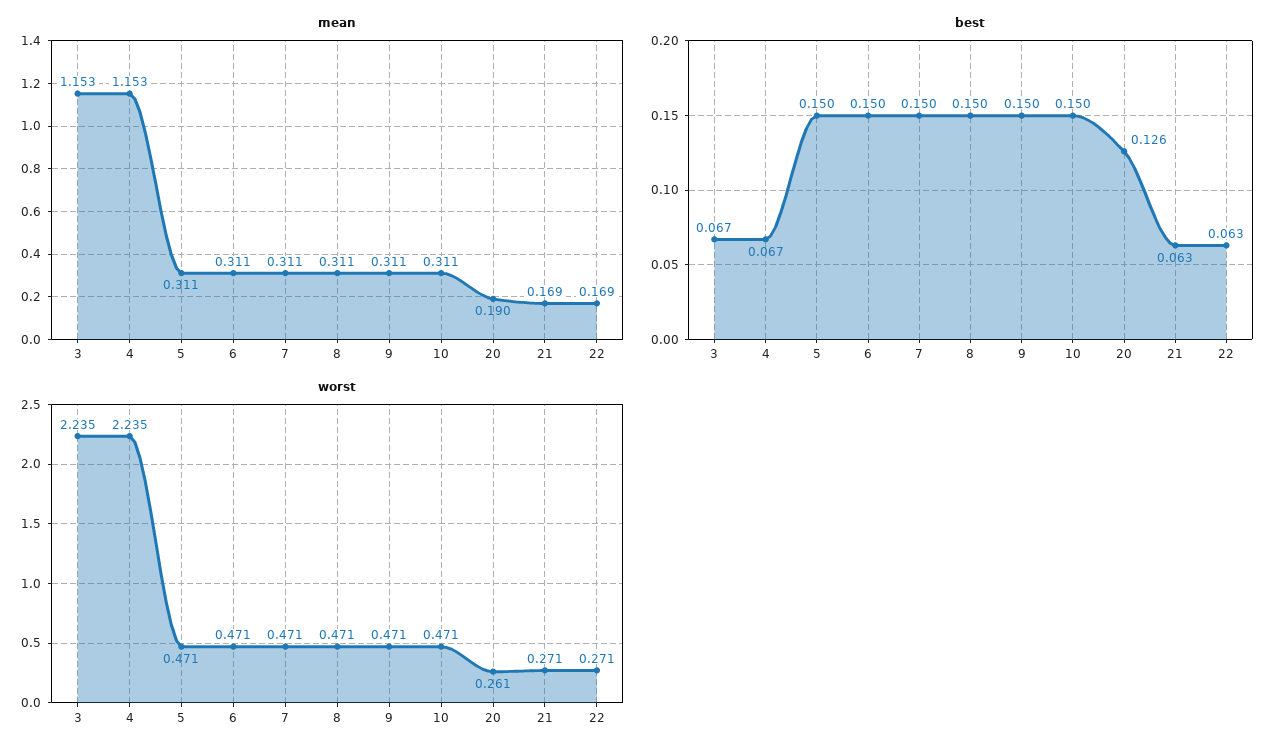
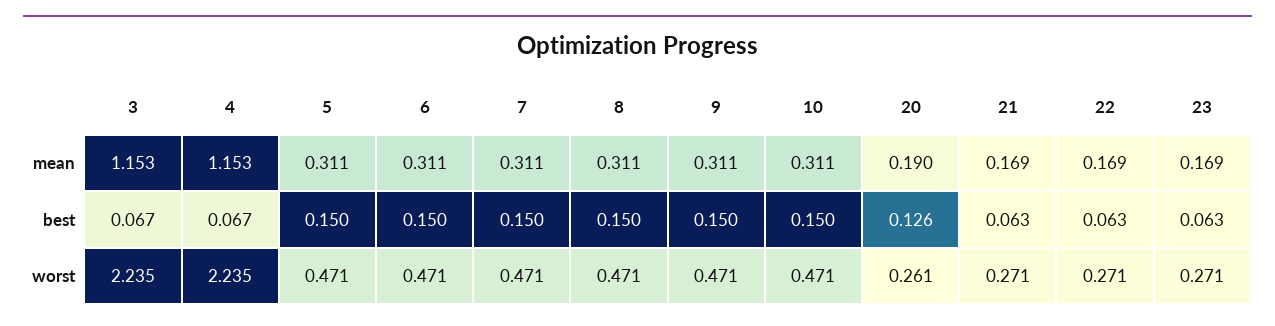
mean, 23: none -> 0.169
best, 23: none -> 0.063
worst, 23: none -> 0.271

